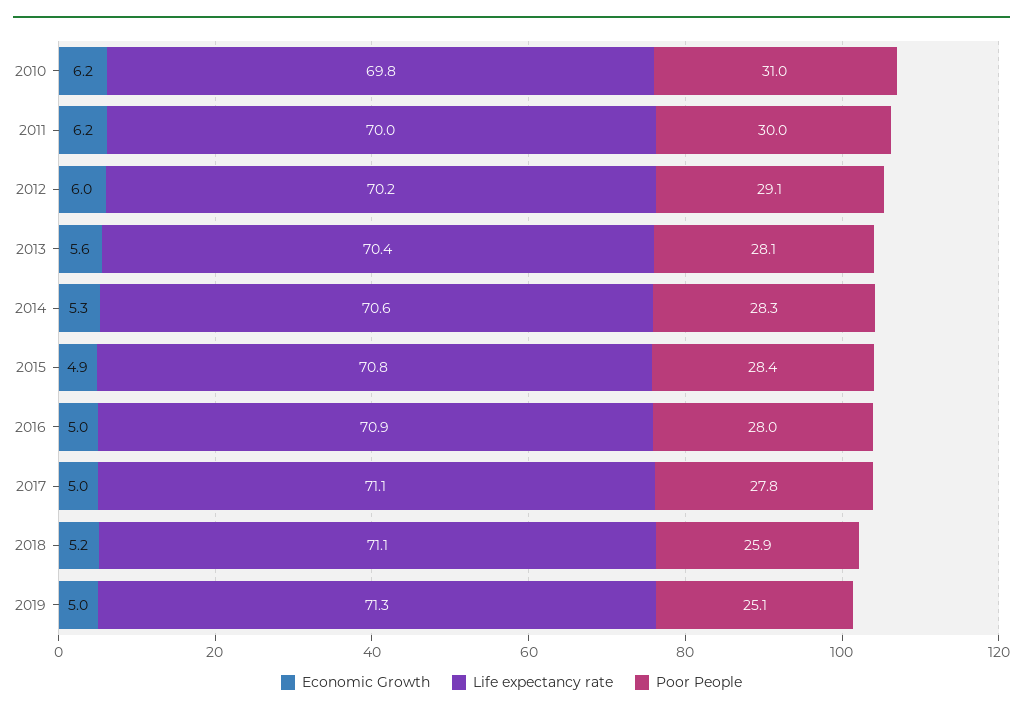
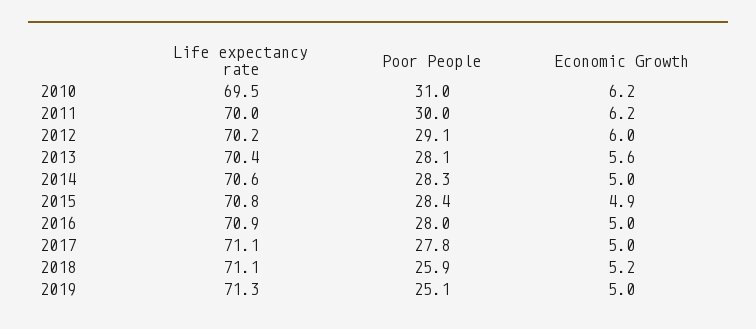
Life expectancy rate, 2010: 69.8 -> 69.5
Economic Growth, 2014: 5.3 -> 5

